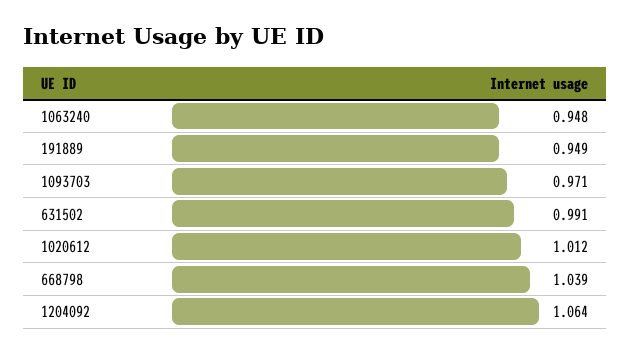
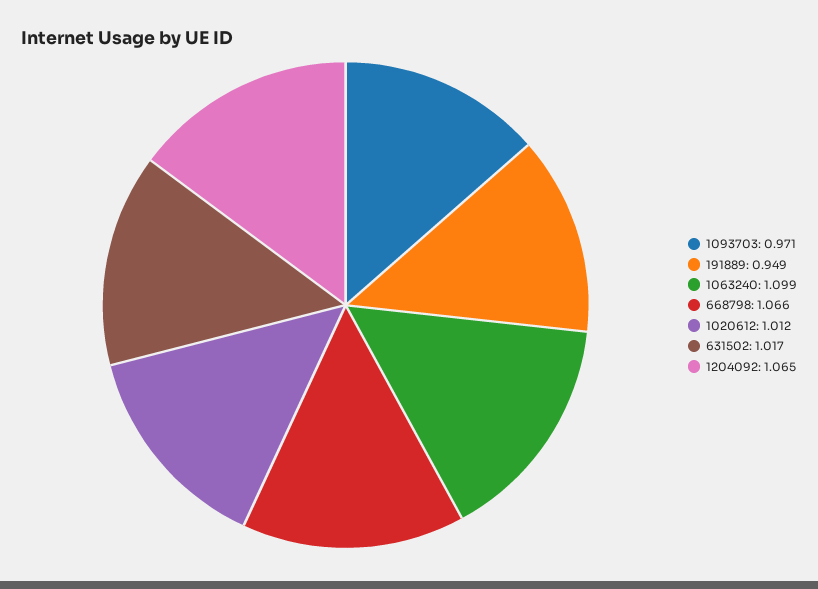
1063240: 0.948 -> 1.099
631502: 0.991 -> 1.017
668798: 1.039 -> 1.066
1204092: 1.064 -> 1.065

